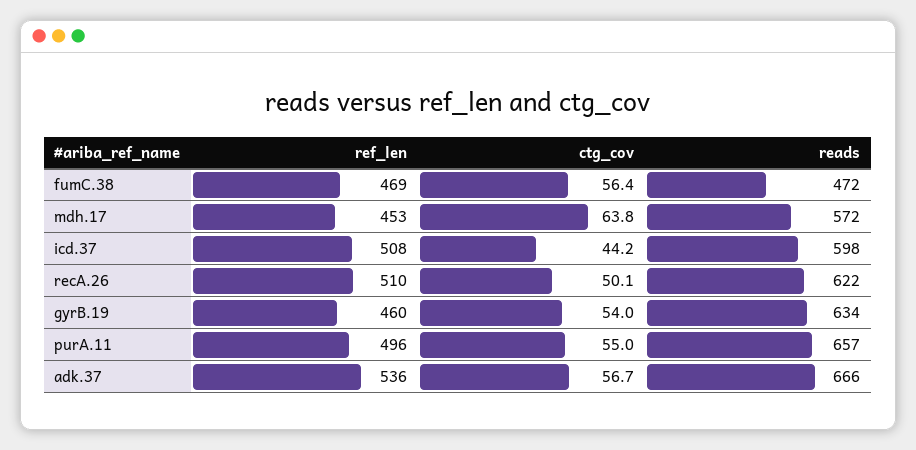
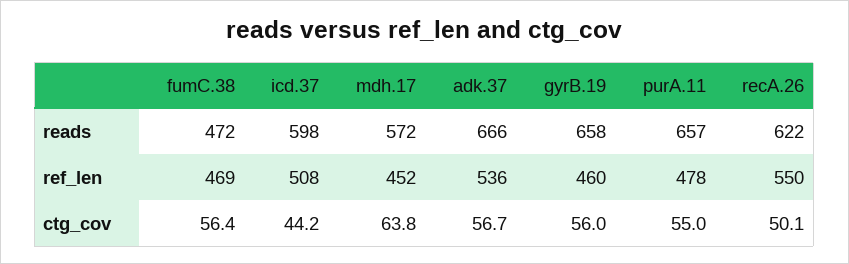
ref_len, mdh.17: 453 -> 452
ref_len, recA.26: 510 -> 550
ctg_cov, gyrB.19: 54 -> 56
reads, gyrB.19: 634 -> 658
ref_len, purA.11: 496 -> 478

